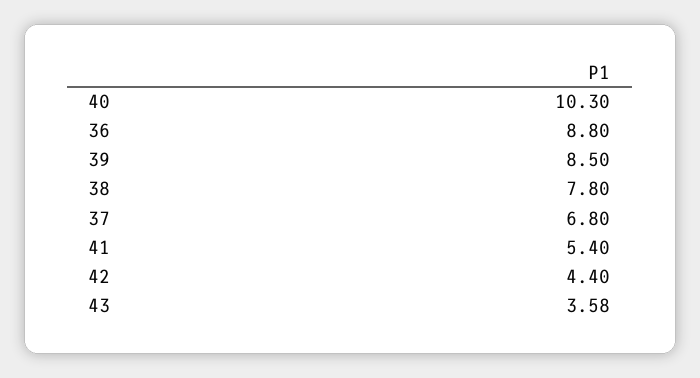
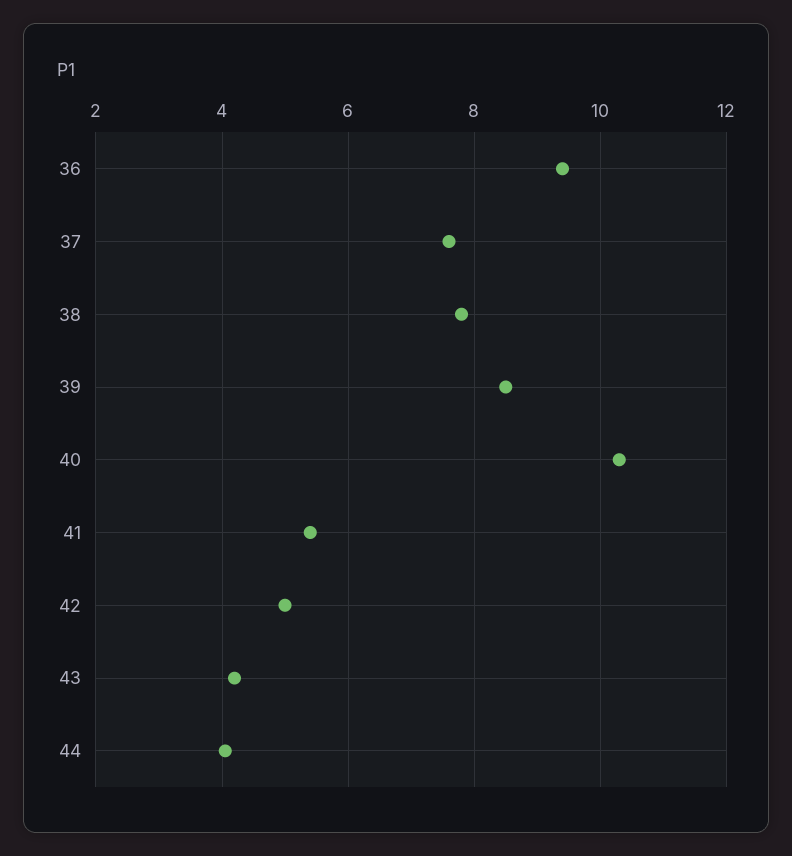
36: 8.8 -> 9.4
37: 6.8 -> 7.6
42: 4.4 -> 5
43: 3.58 -> 4.2
44: none -> 4

